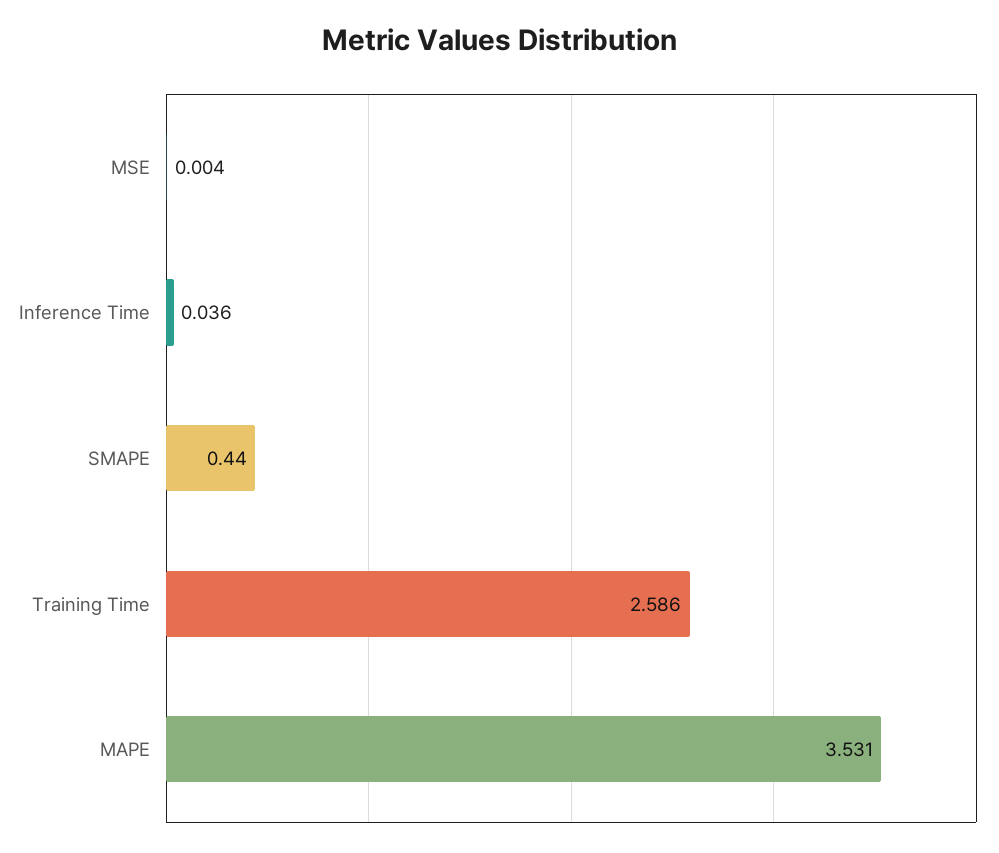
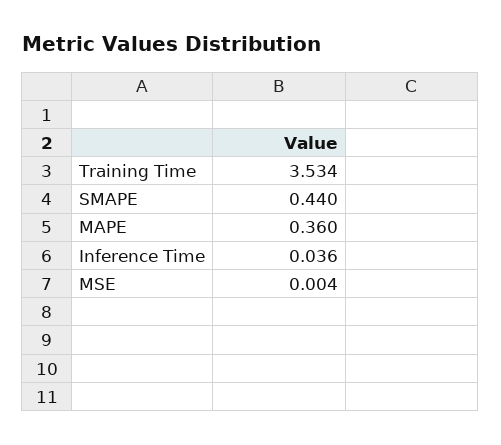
Training Time: 2.586 -> 3.534
MAPE: 3.531 -> 0.36

